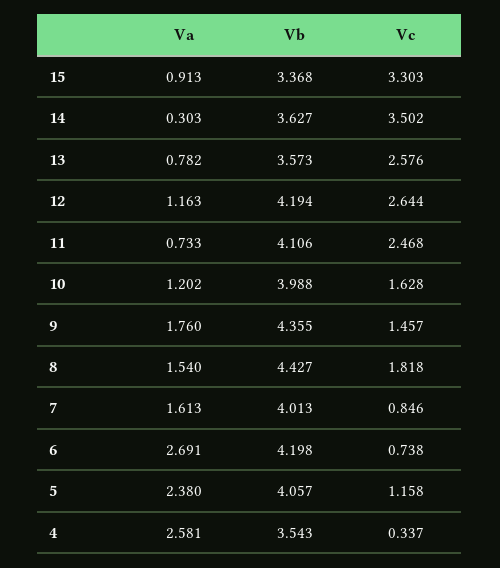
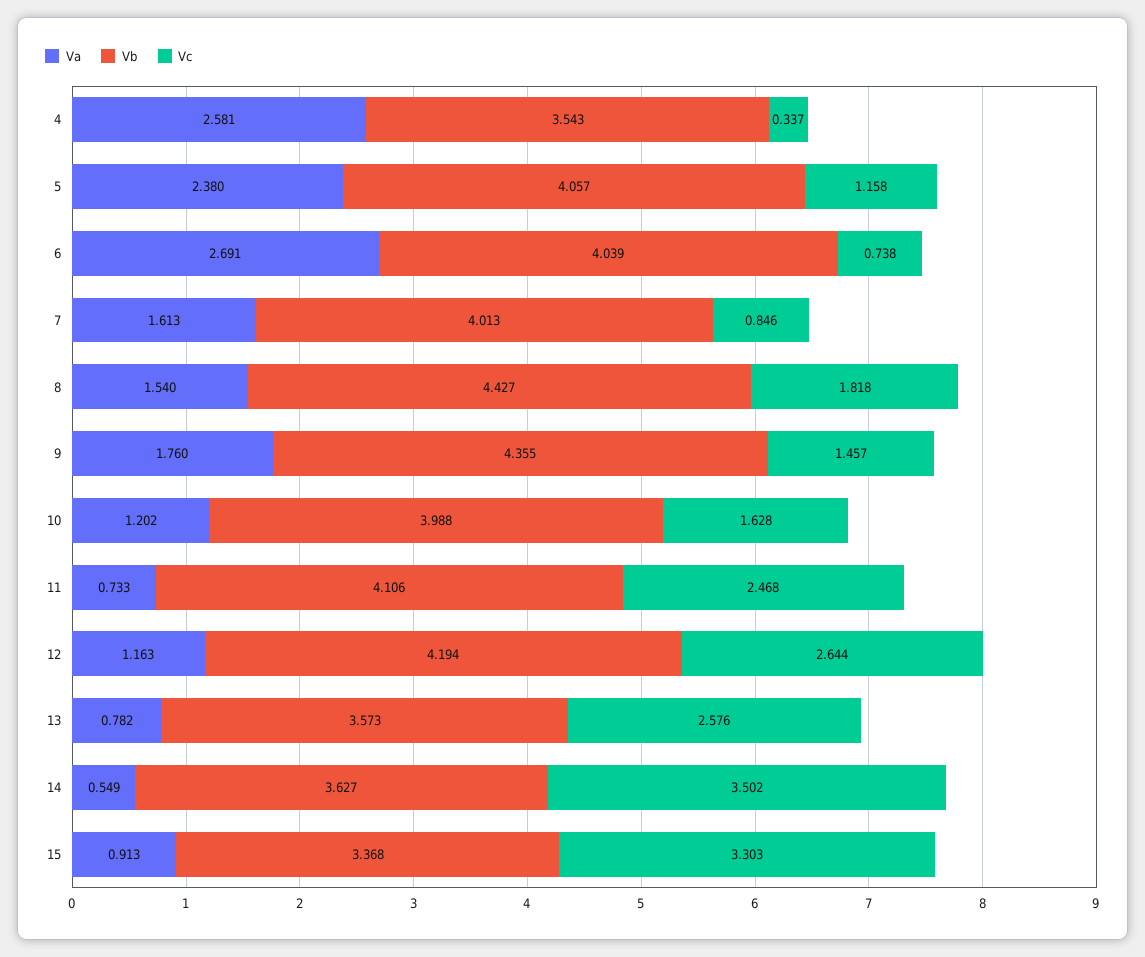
Va, 14: 0.303 -> 0.549
Vb, 6: 4.198 -> 4.039

